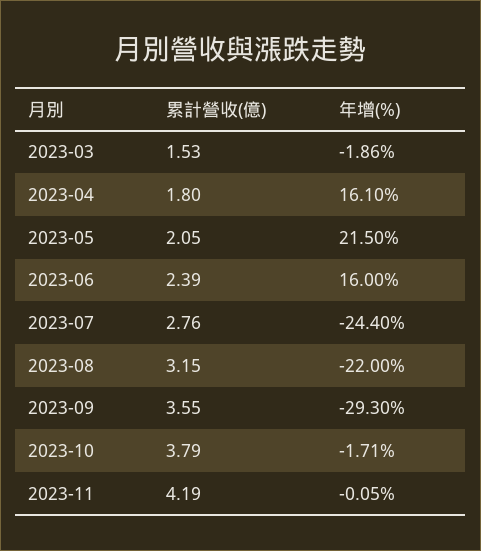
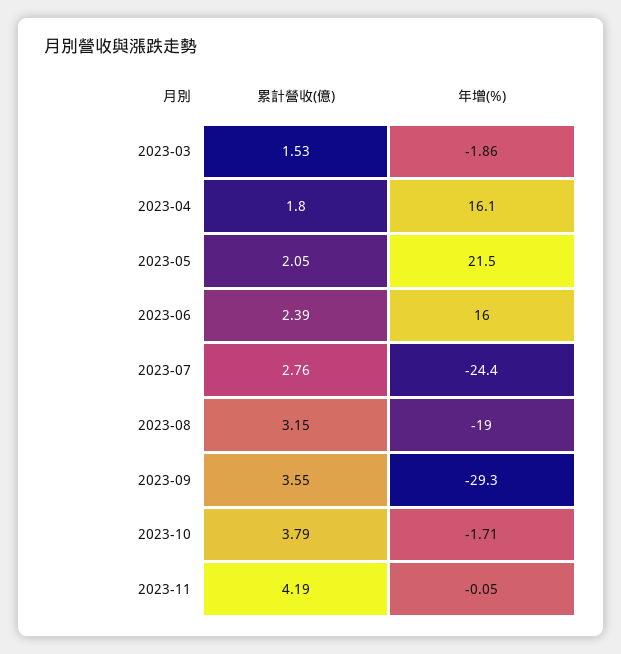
年增(%), 2023-08: -22 -> -19

